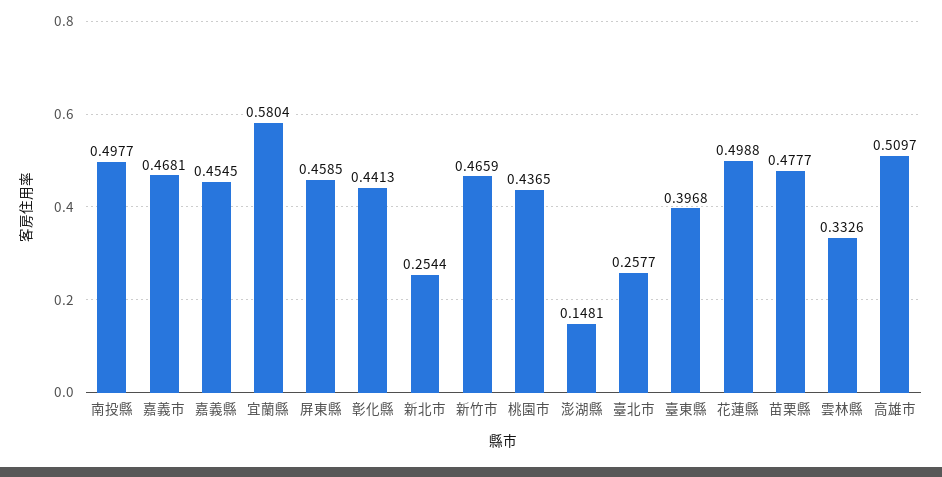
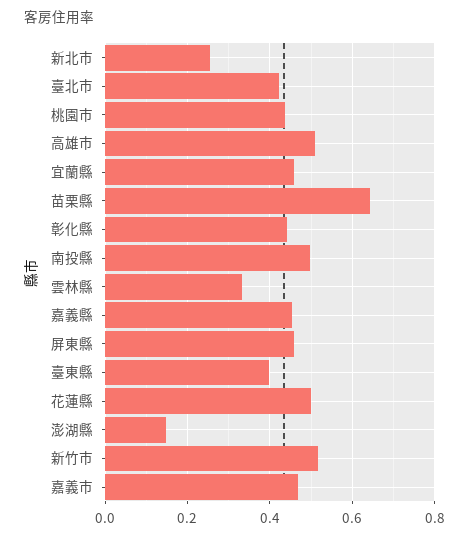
宜蘭縣: 0.5804 -> 0.46
新竹市: 0.4659 -> 0.52
臺北市: 0.2577 -> 0.42
苗栗縣: 0.4777 -> 0.64

